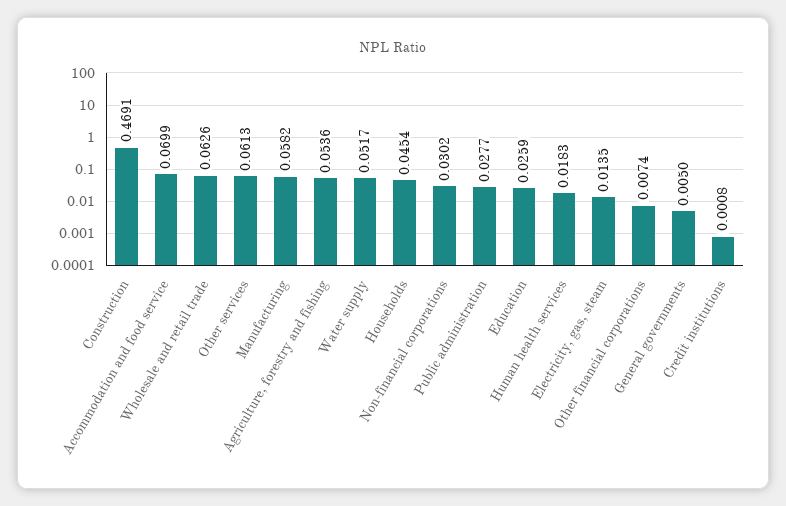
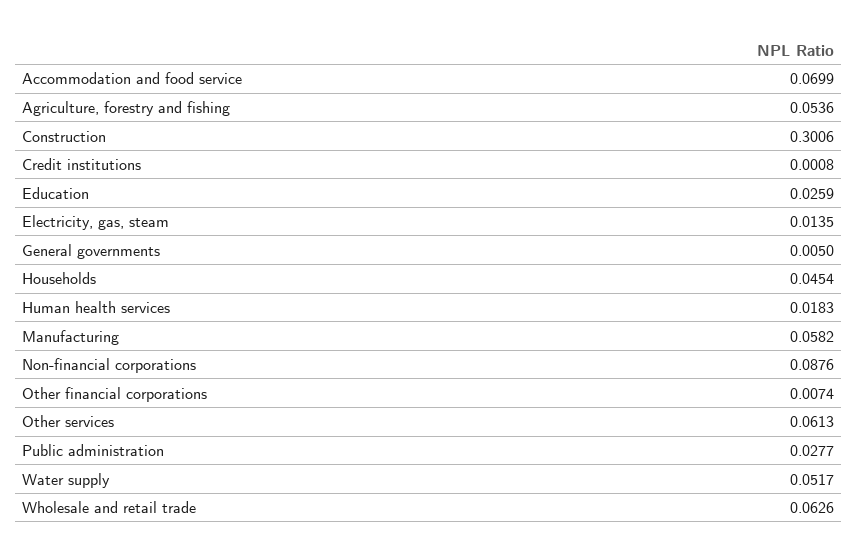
Construction: 0.4691 -> 0.3006
Non-financial corporations: 0.0302 -> 0.0876

